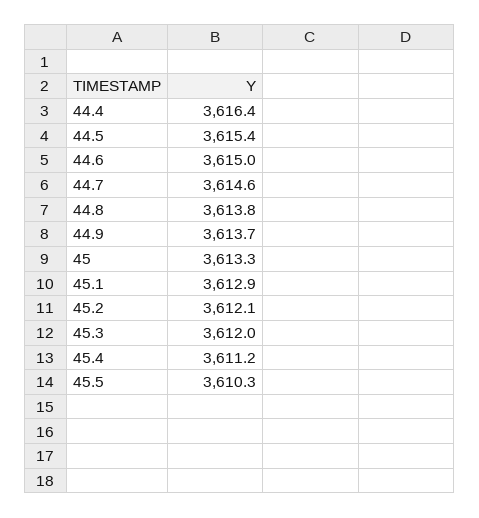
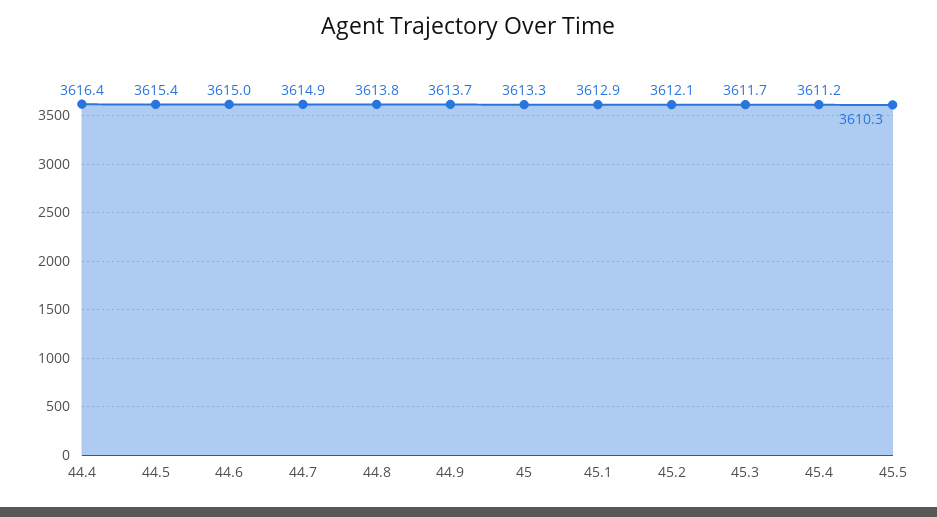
44.7: 3614.6 -> 3614.9
45.3: 3612 -> 3611.7

